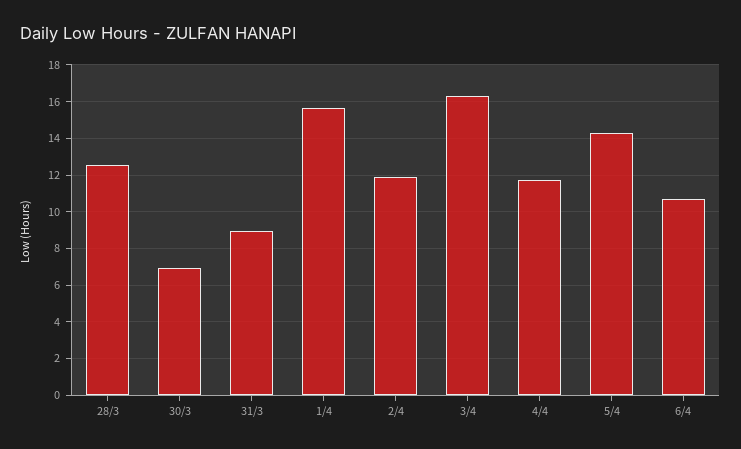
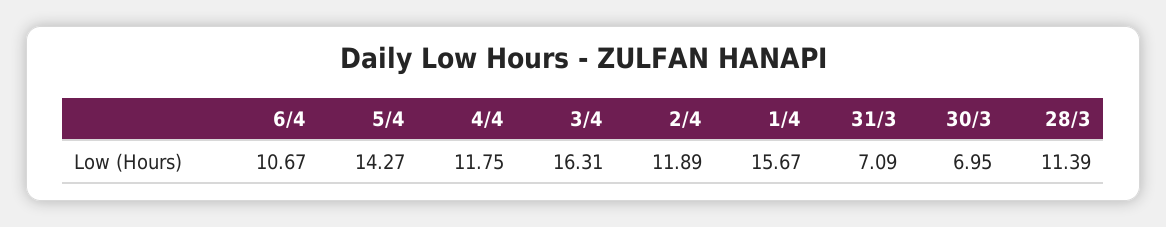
28/3: 12.5 -> 11.39
31/3: 9 -> 7.09

